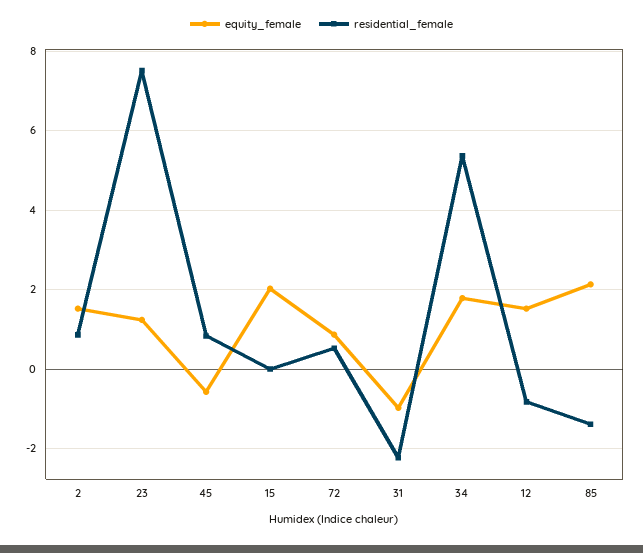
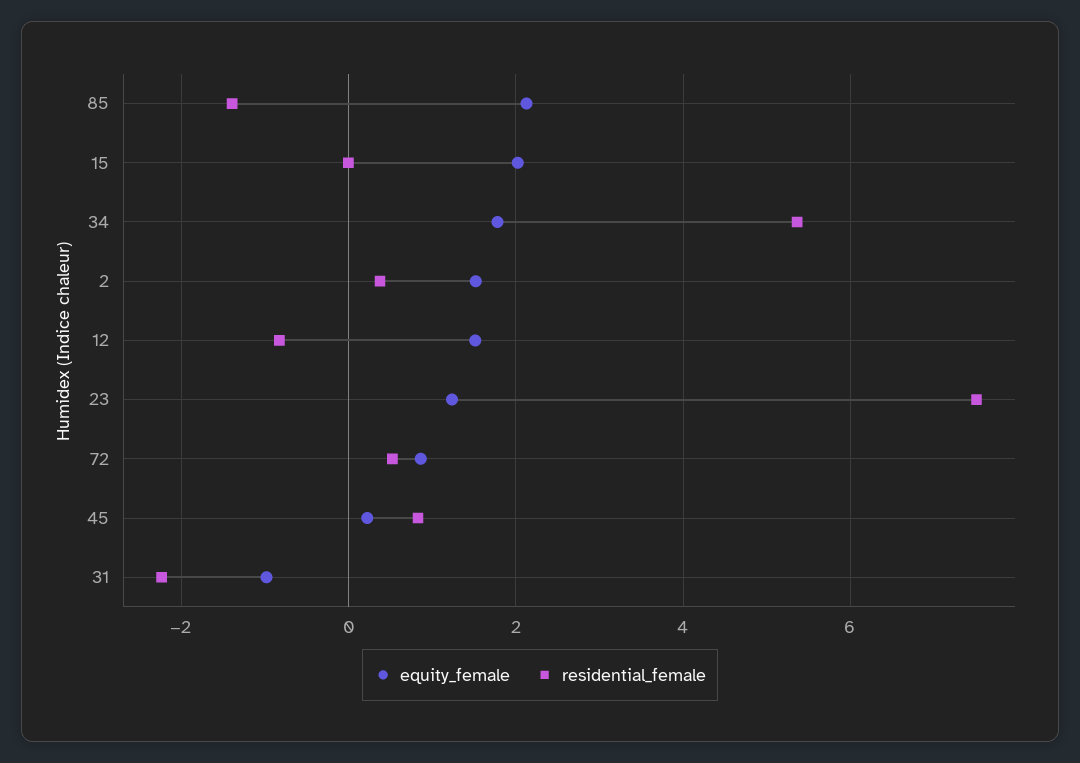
residential_female, 2: 0.8 -> 0.4
equity_female, 45: -0.6 -> 0.2

